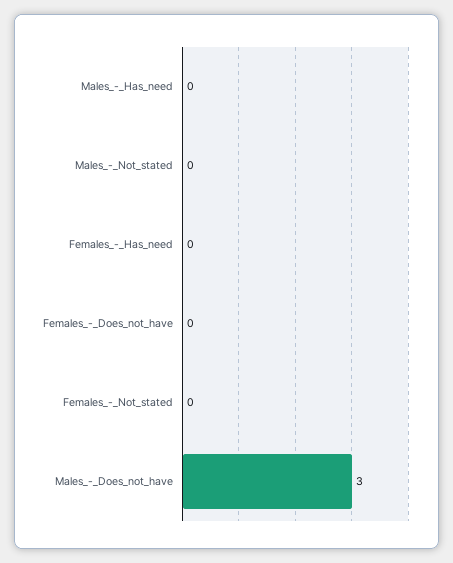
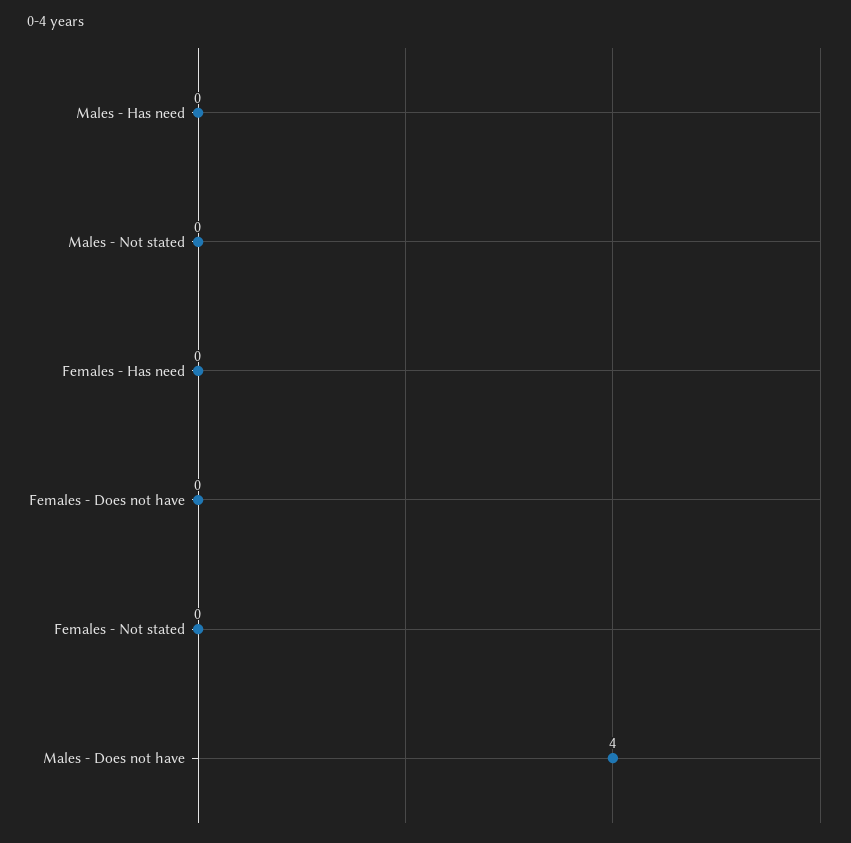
Males_-_Does_not_have: 3 -> 4

